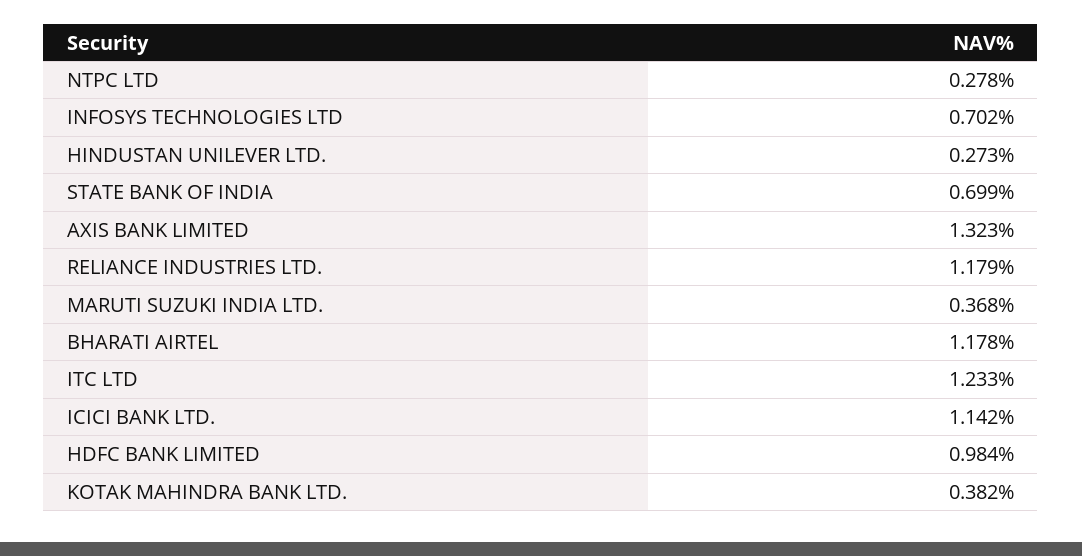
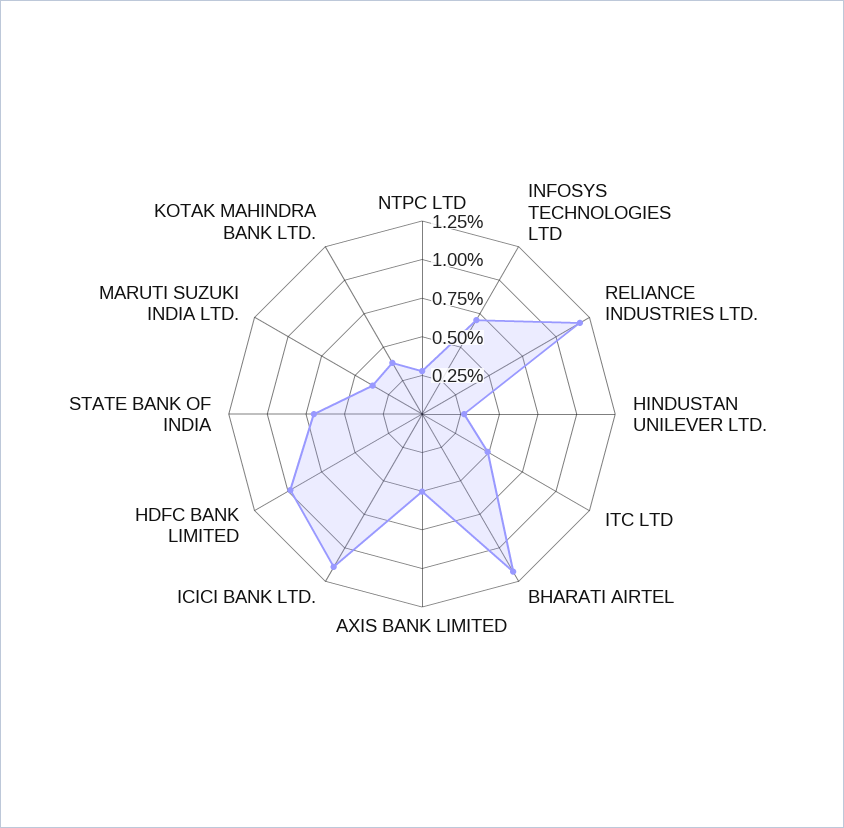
AXIS BANK LIMITED: 1.323 -> 0.5
ITC LTD: 1.233 -> 0.5

